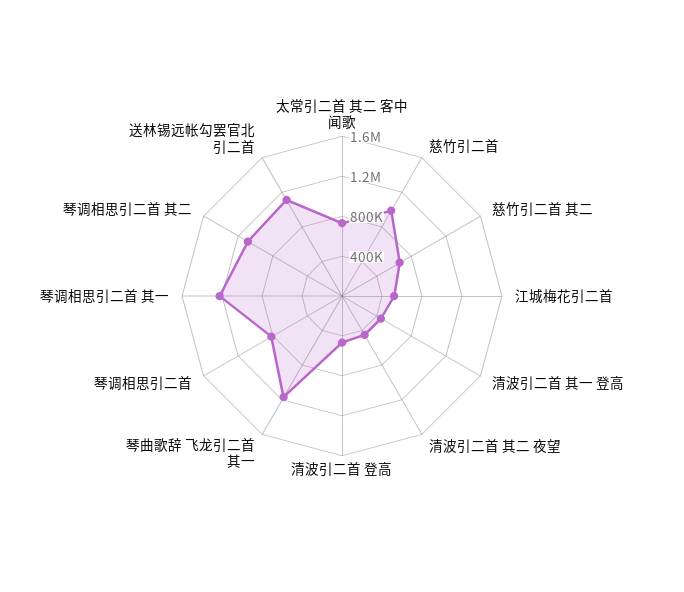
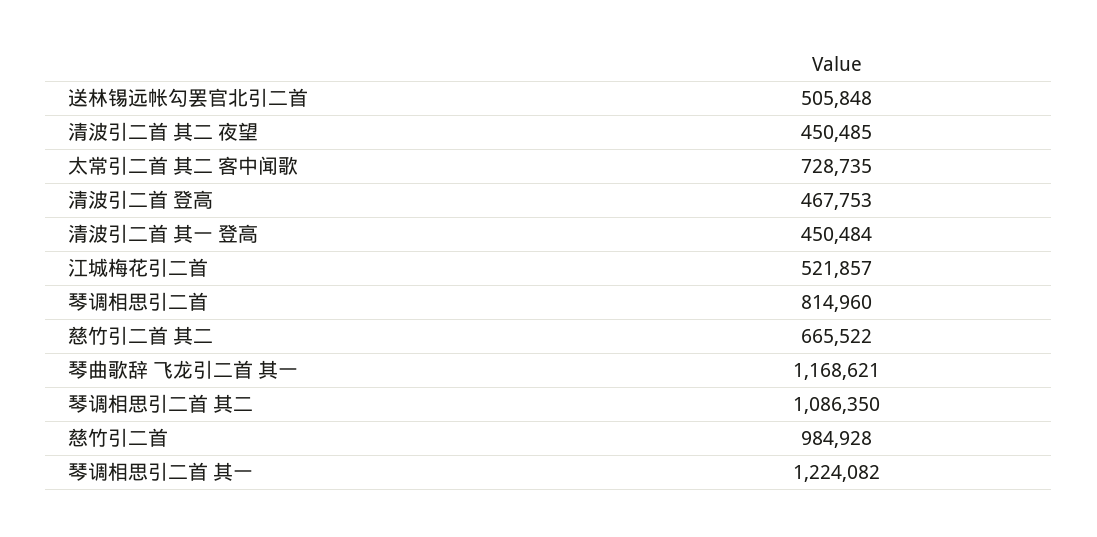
送林锡远帐勾罢官北引二首: 1100000 -> 505848

